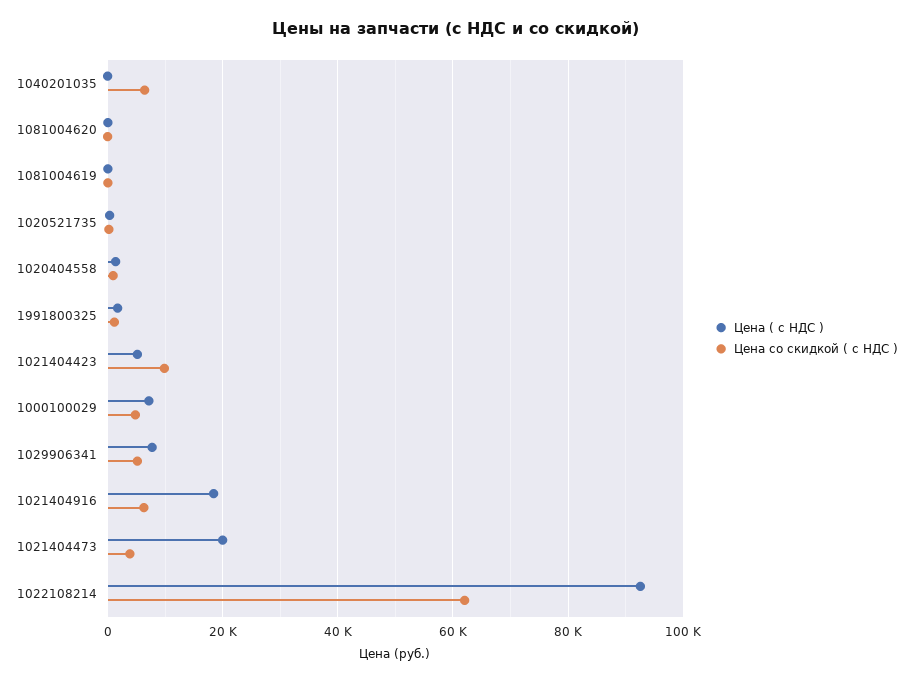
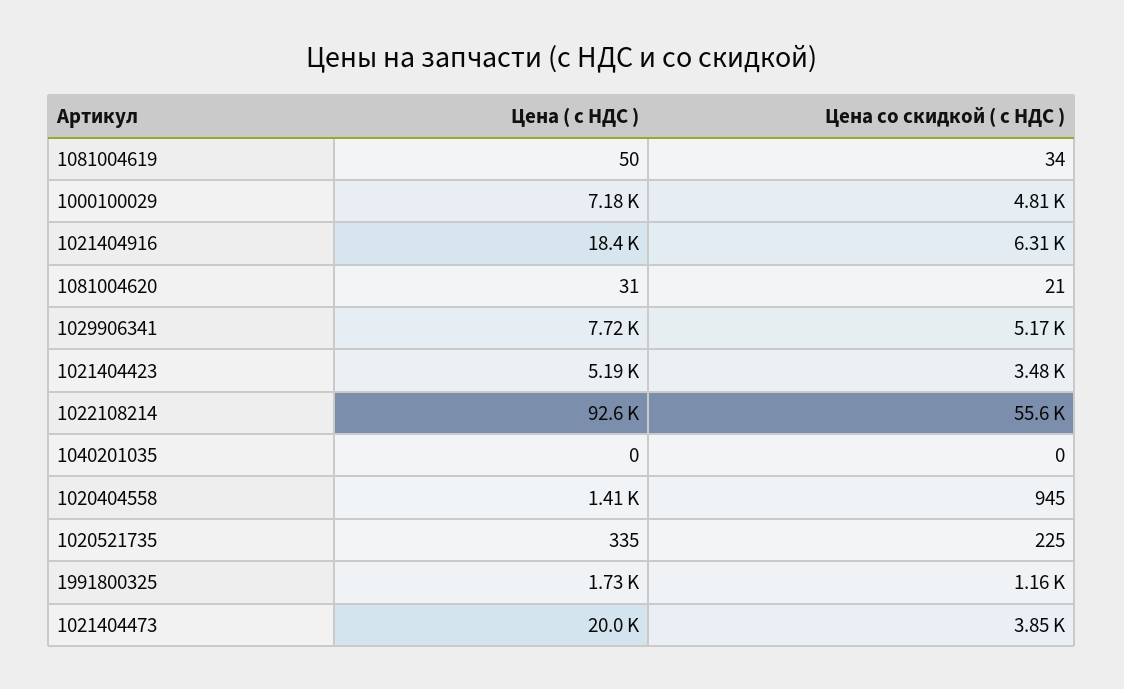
Цена со скидкой ( с НДС ), 1040201035: 6000 -> 0
Цена со скидкой ( с НДС ), 1021404423: 10000 -> 3480
Цена со скидкой ( с НДС ), 1022108214: 62000 -> 55600

